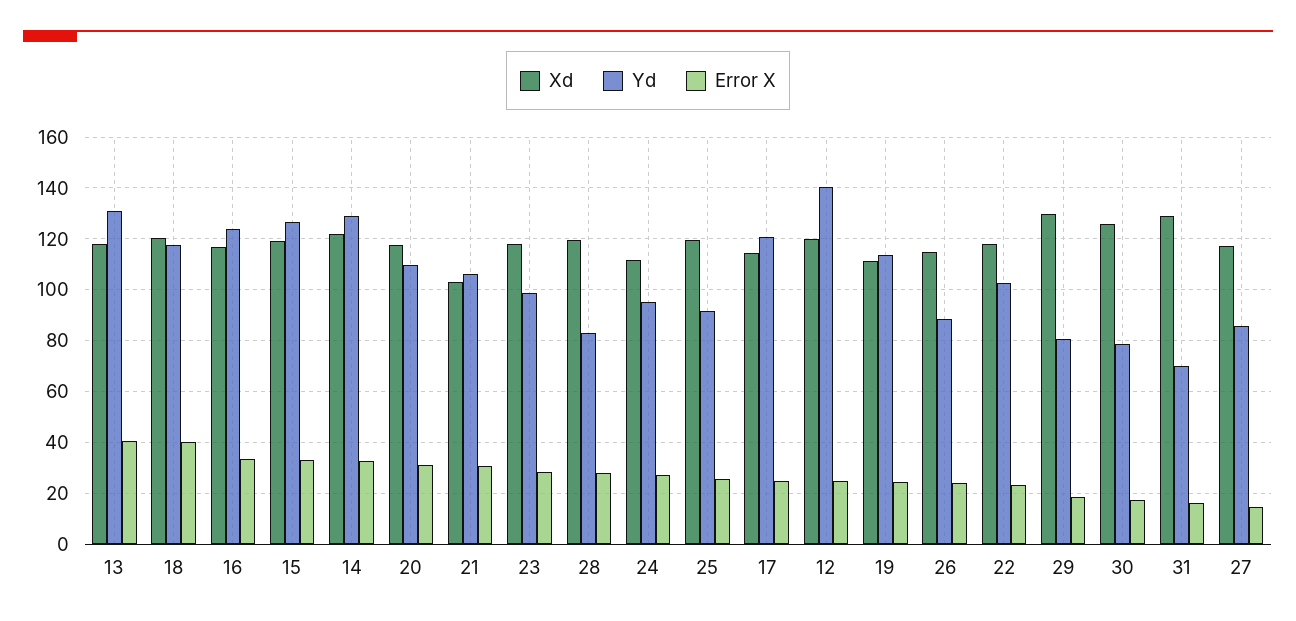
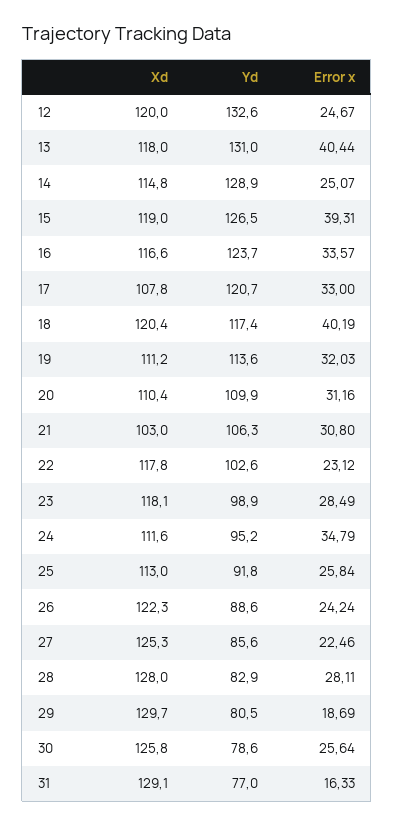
Error X, 15: 32.5 -> 39.31
Xd, 14: 122.5 -> 114.8
Error X, 14: 32.5 -> 25.07
Xd, 20: 117.5 -> 110.4
Xd, 28: 120 -> 128
Error X, 24: 27.5 -> 34.79
Xd, 25: 120 -> 113
Xd, 17: 115 -> 107.8
Error X, 17: 25 -> 33
Yd, 12: 140 -> 132.6
Error X, 19: 25 -> 32.03
Xd, 26: 115 -> 122.3
Error X, 30: 17.5 -> 25.64
Yd, 31: 70 -> 77
Xd, 27: 117.5 -> 125.3
Error X, 27: 15 -> 22.46

